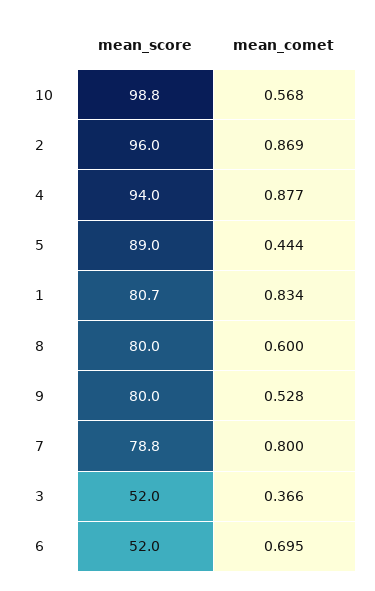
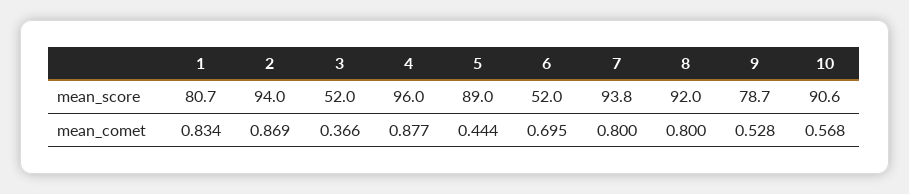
mean_score, 10: 98.8 -> 90.6
mean_score, 2: 96 -> 94
mean_score, 4: 94 -> 96
mean_score, 8: 80 -> 92
mean_comet, 8: 0.6 -> 0.8
mean_score, 9: 80 -> 78.7
mean_score, 7: 78.8 -> 93.8

